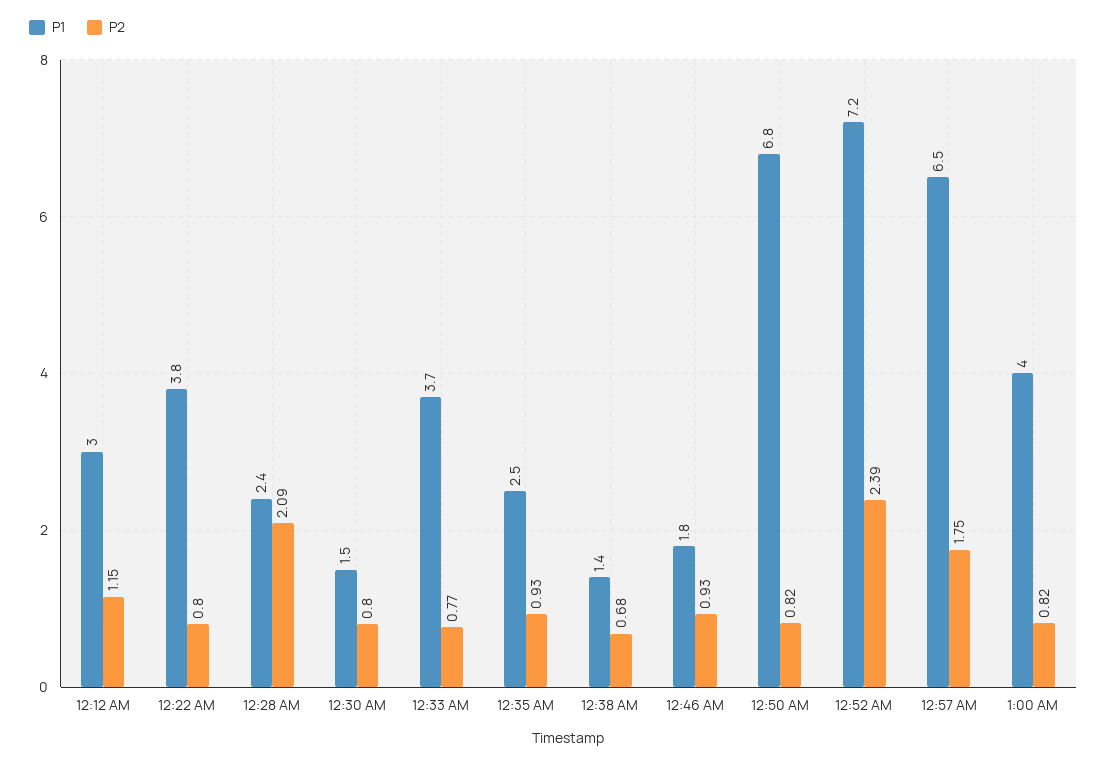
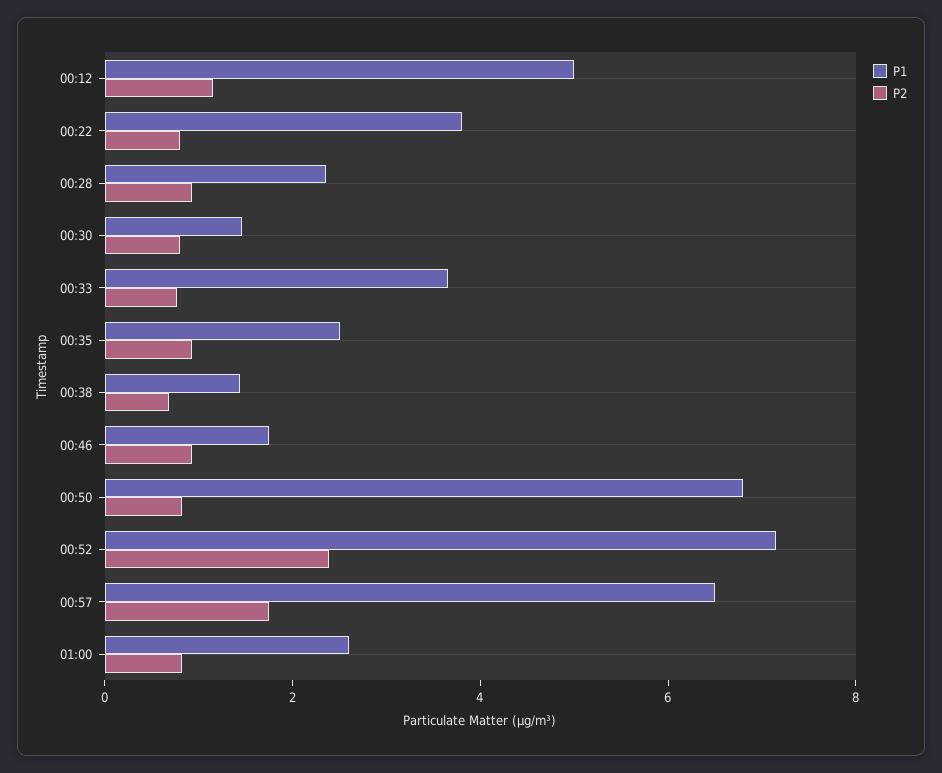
P1, 12:12 AM: 3 -> 5
P2, 12:28 AM: 2.09 -> 1
P1, 1:00 AM: 4 -> 2.5

